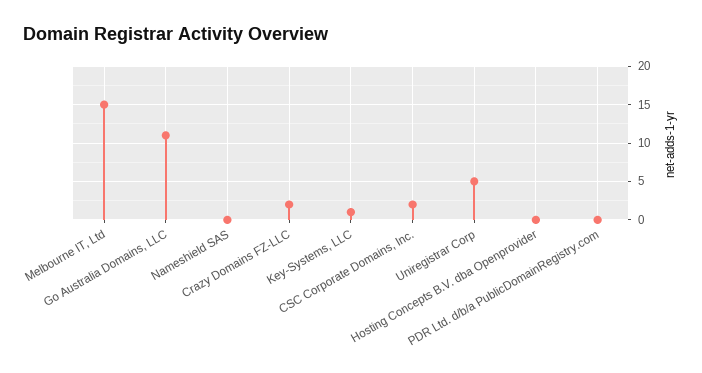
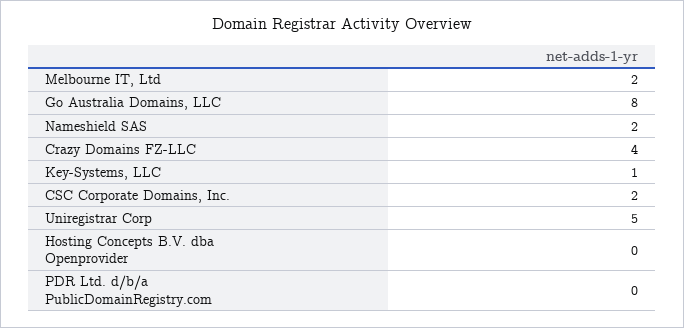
Melbourne IT, Ltd: 15 -> 2
Go Australia Domains, LLC: 11 -> 8
Nameshield SAS: 0 -> 2
Crazy Domains FZ-LLC: 2 -> 4

